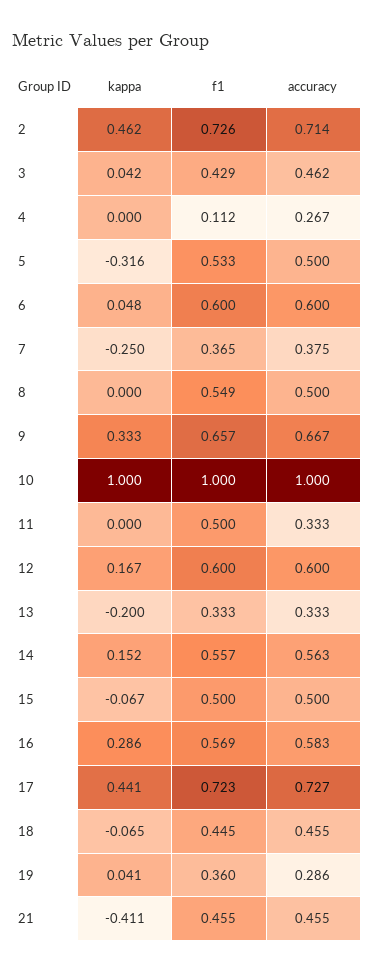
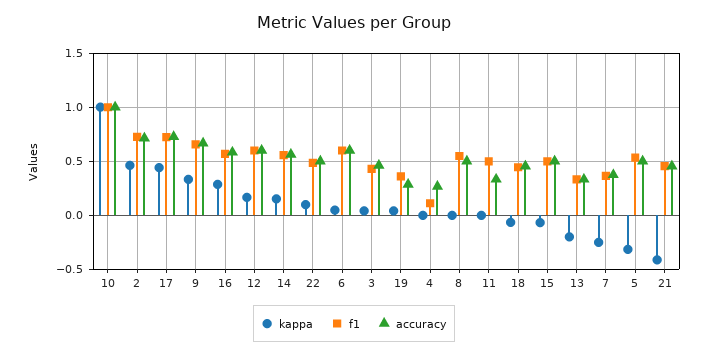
kappa, 22: none -> 0.1
f1, 22: none -> 0.5
accuracy, 22: none -> 0.5

